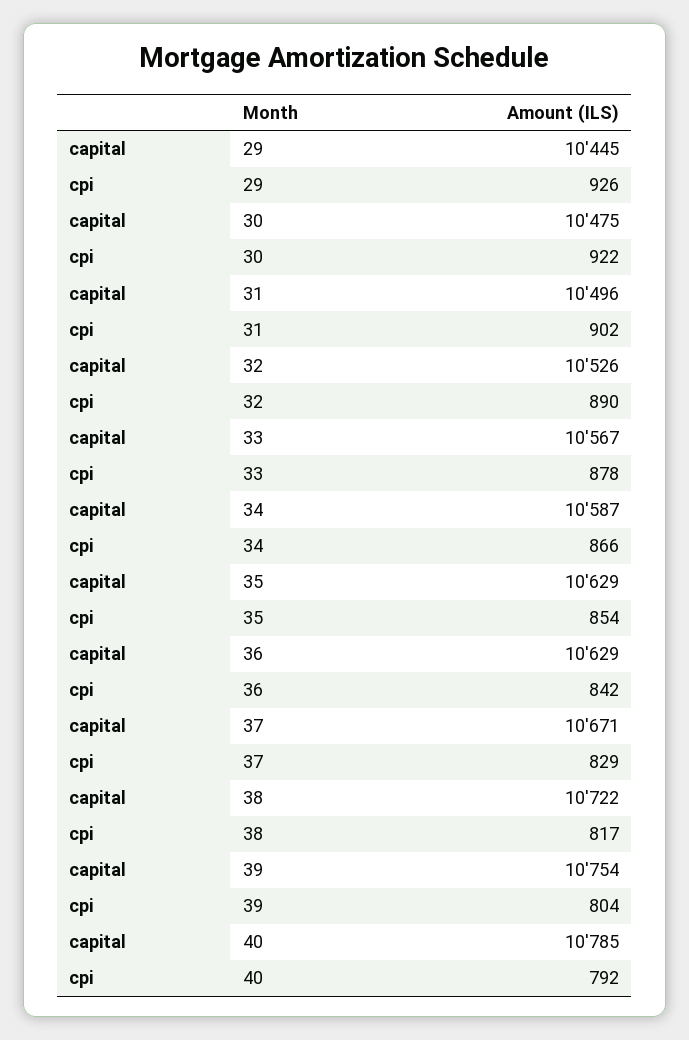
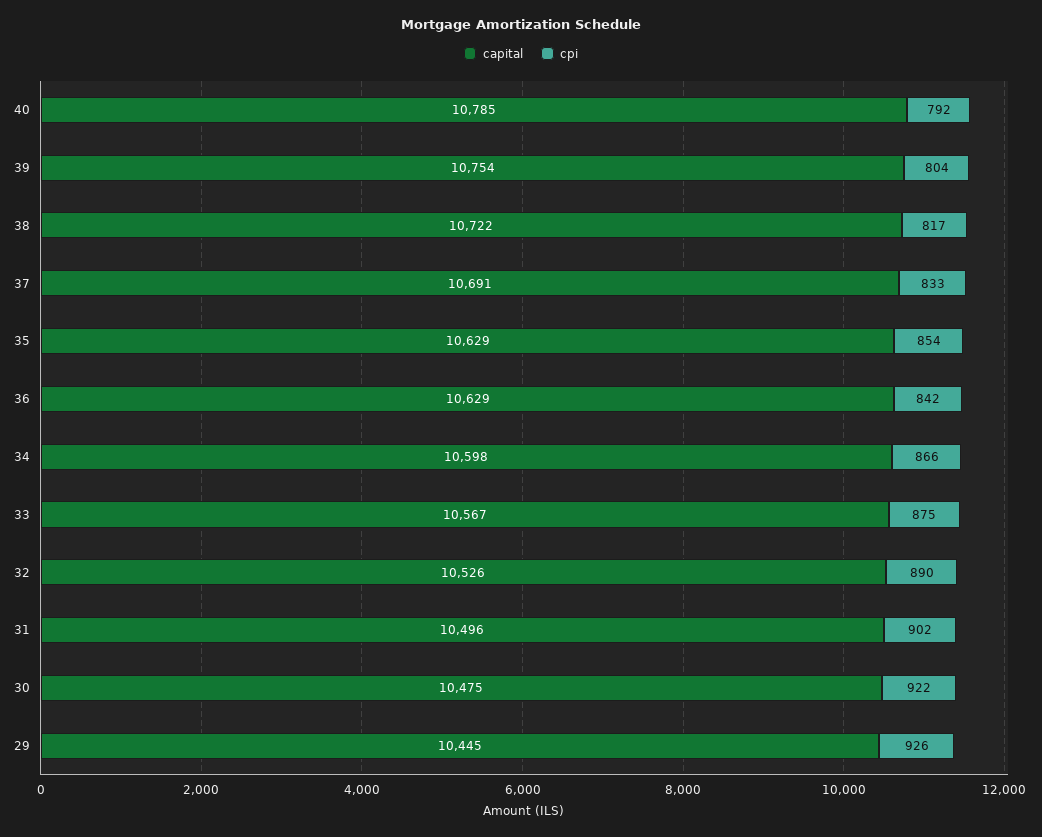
cpi, 33: 878 -> 875
capital, 34: 10587 -> 10598
capital, 37: 10671 -> 10691
cpi, 37: 829 -> 833

